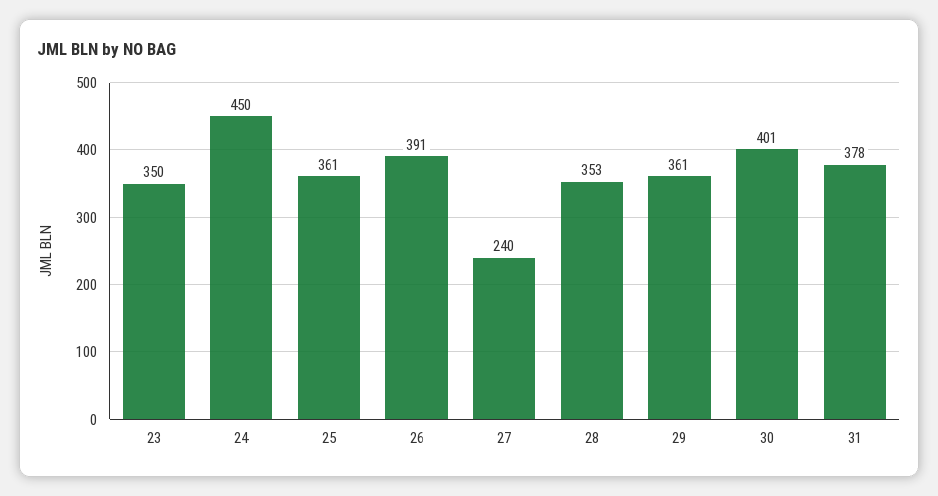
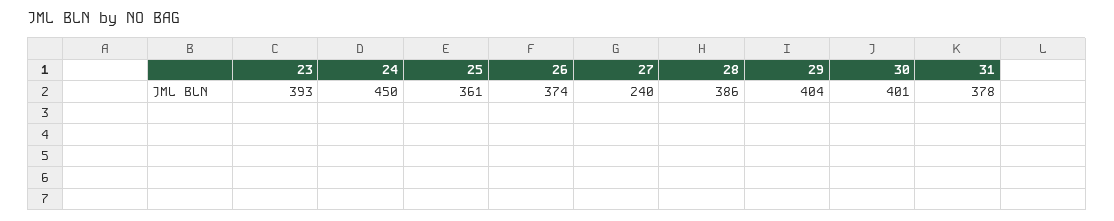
23: 350 -> 393
26: 391 -> 374
28: 353 -> 386
29: 361 -> 404

